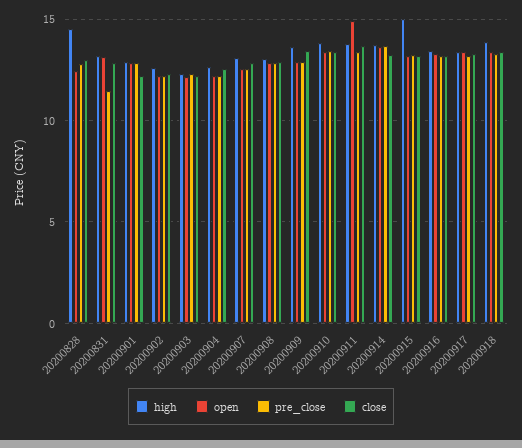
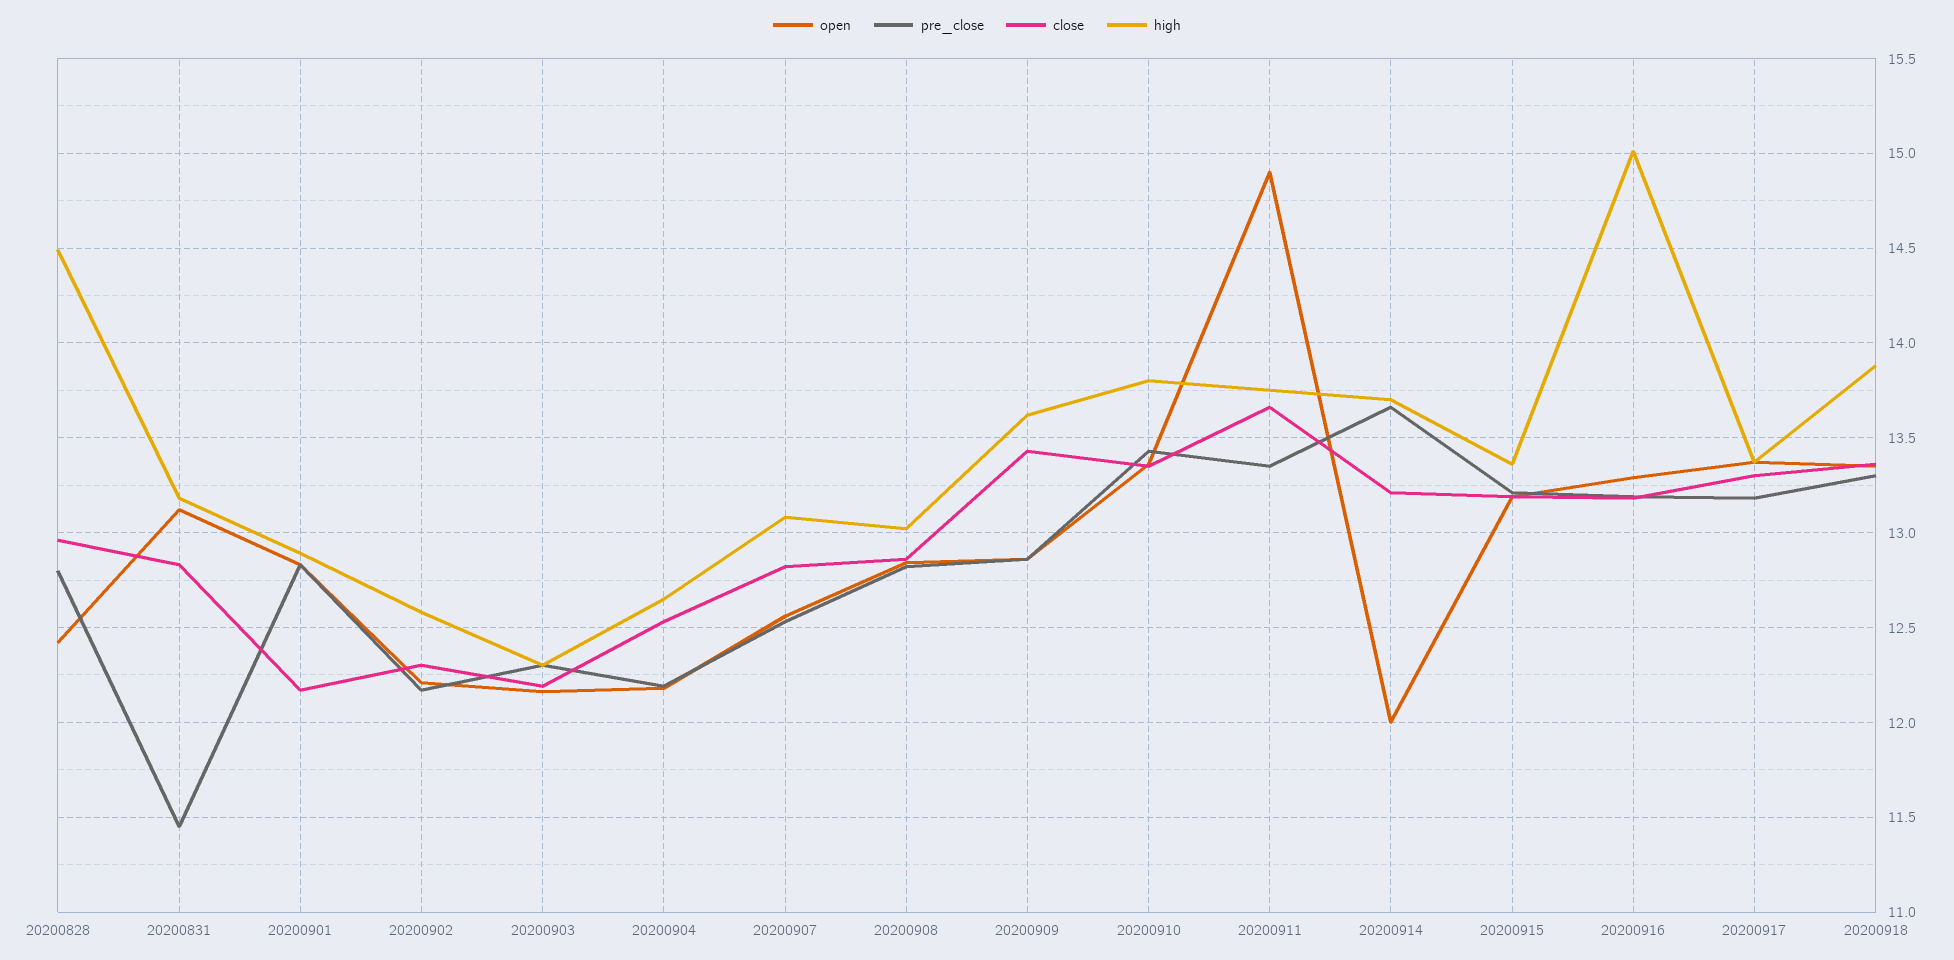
open, 20200914: 13.5 -> 12
high, 20200915: 15 -> 13.35
high, 20200916: 13.5 -> 15

